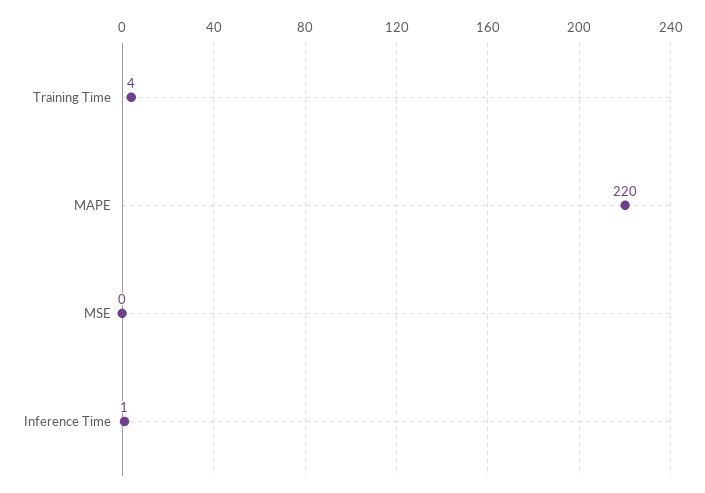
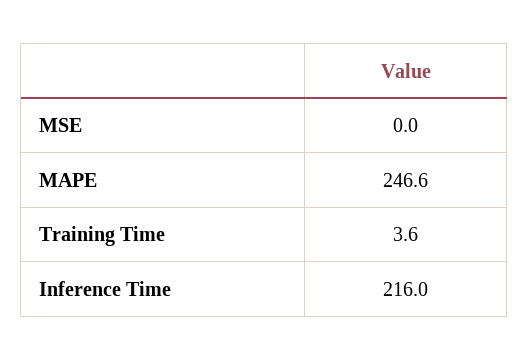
MAPE: 220 -> 246.6
Inference Time: 1 -> 216

